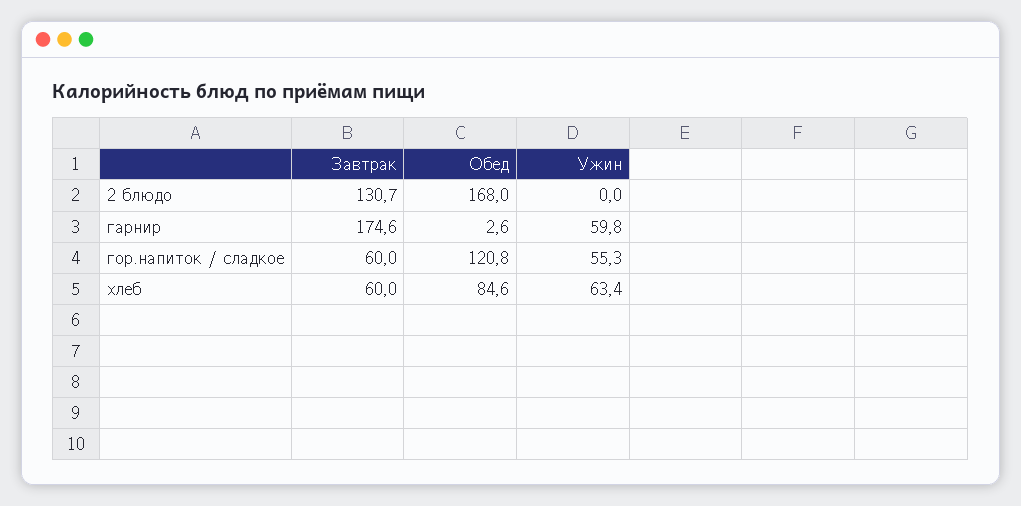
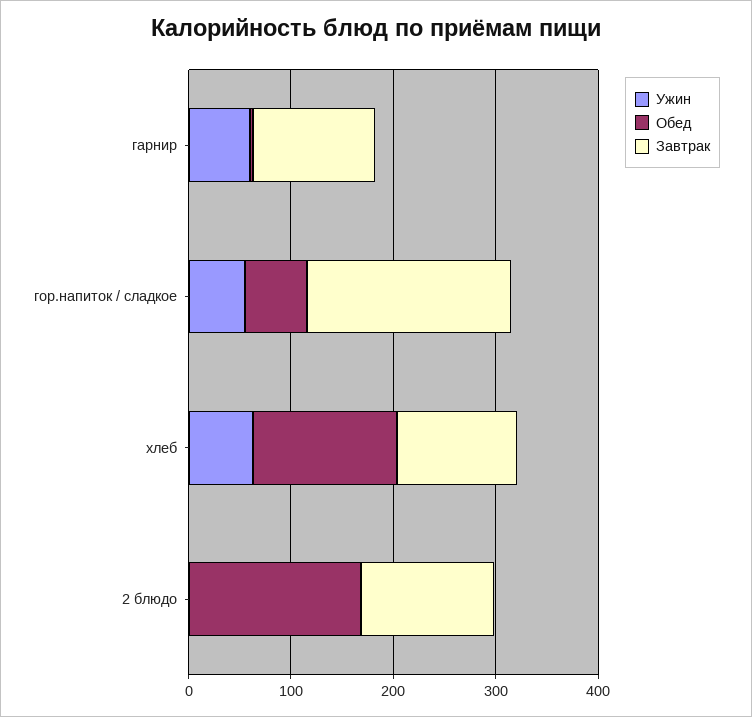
Завтрак, гарнир: 174.6 -> 120
Завтрак, гор.напиток / сладкое: 60 -> 200
Обед, гор.напиток / сладкое: 120.8 -> 60
Завтрак, хлеб: 60 -> 120
Обед, хлеб: 84.6 -> 140

